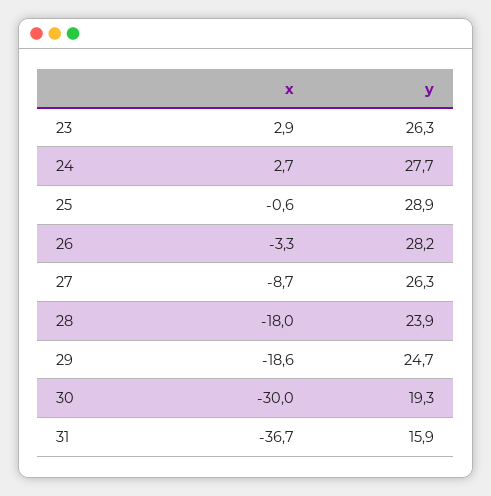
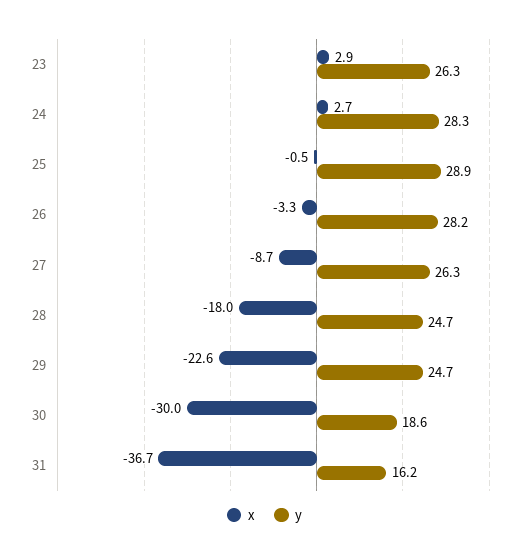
y, 24: 27.7 -> 28.3
x, 25: -0.6 -> -0.5
y, 28: 23.9 -> 24.7
x, 29: -18.6 -> -22.6
y, 30: 19.3 -> 18.6
y, 31: 15.9 -> 16.2

